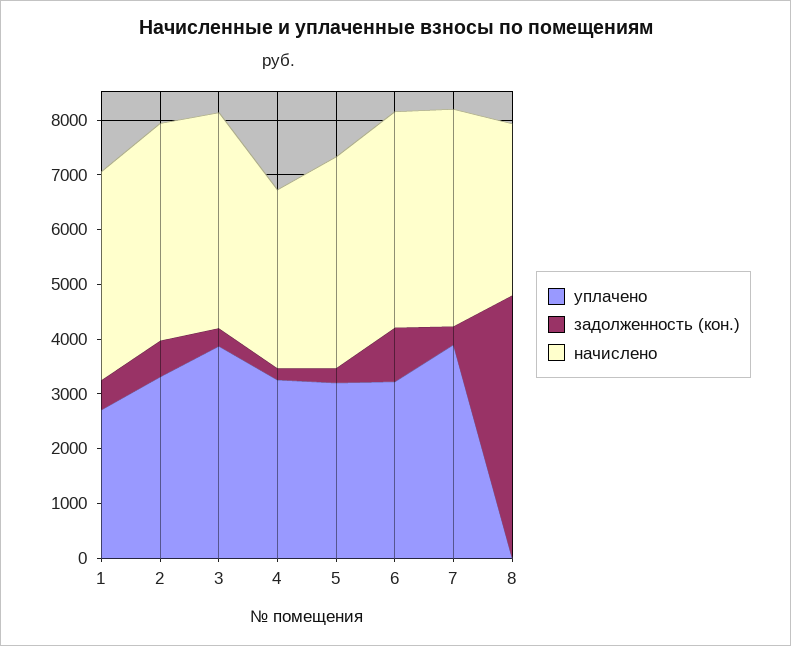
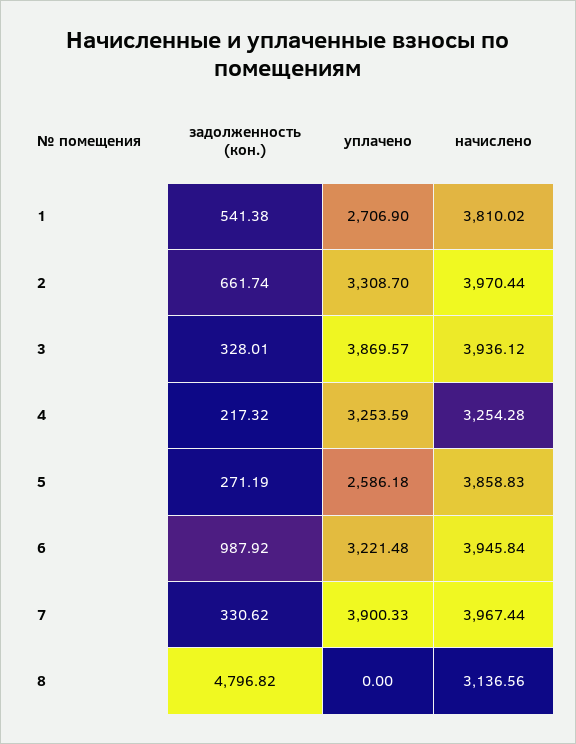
уплачено, 5: 3200 -> 2586.18

